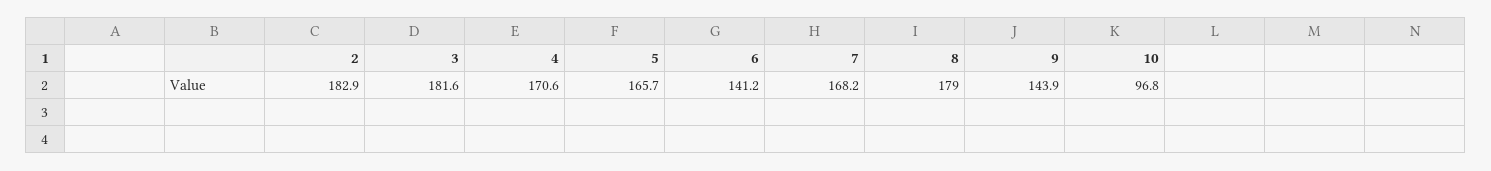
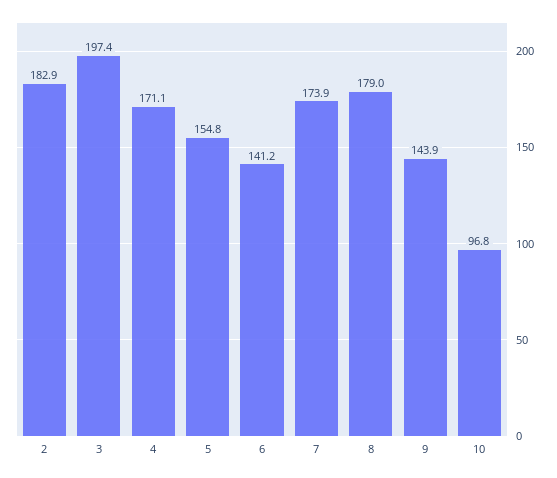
3: 181.6 -> 197.4
4: 170.6 -> 171.1
5: 165.7 -> 154.8
7: 168.2 -> 173.9

